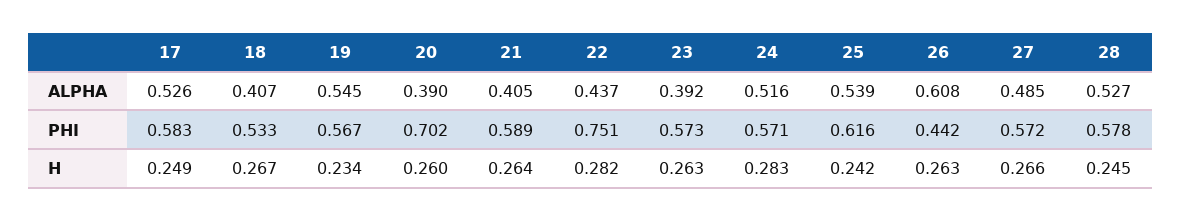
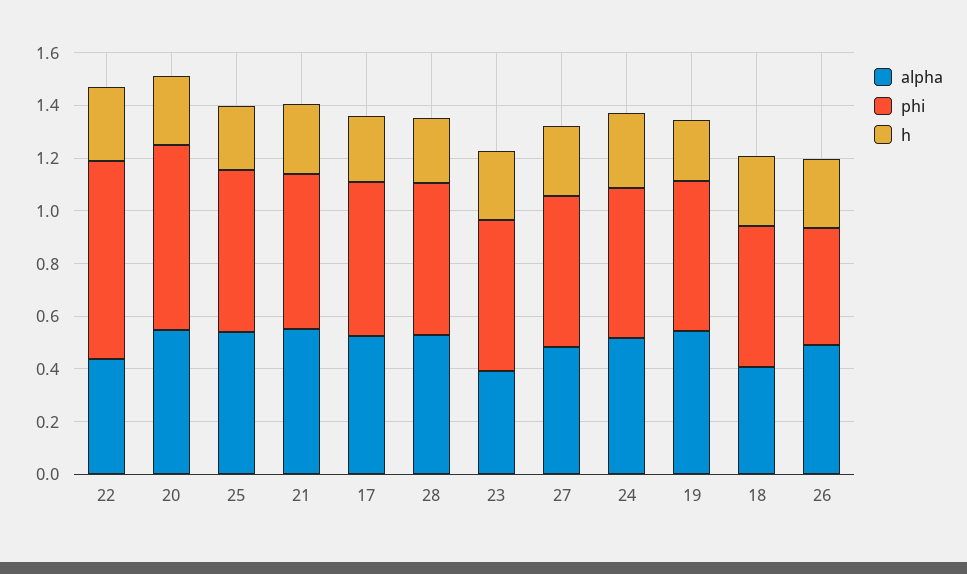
ALPHA, 20: 0.39 -> 0.55
ALPHA, 21: 0.405 -> 0.55
ALPHA, 26: 0.608 -> 0.5

